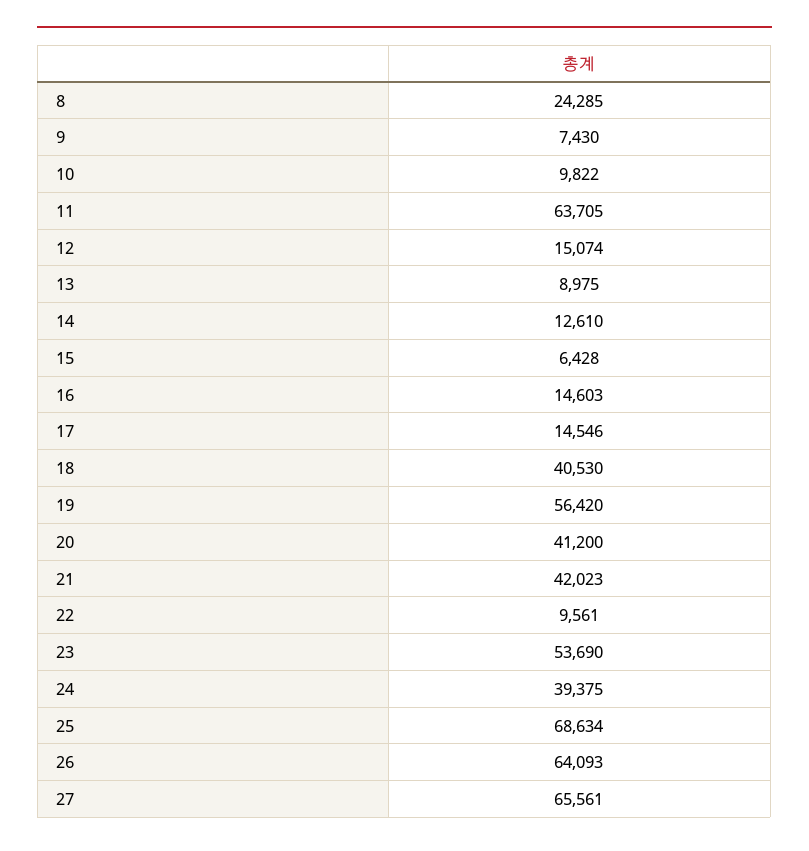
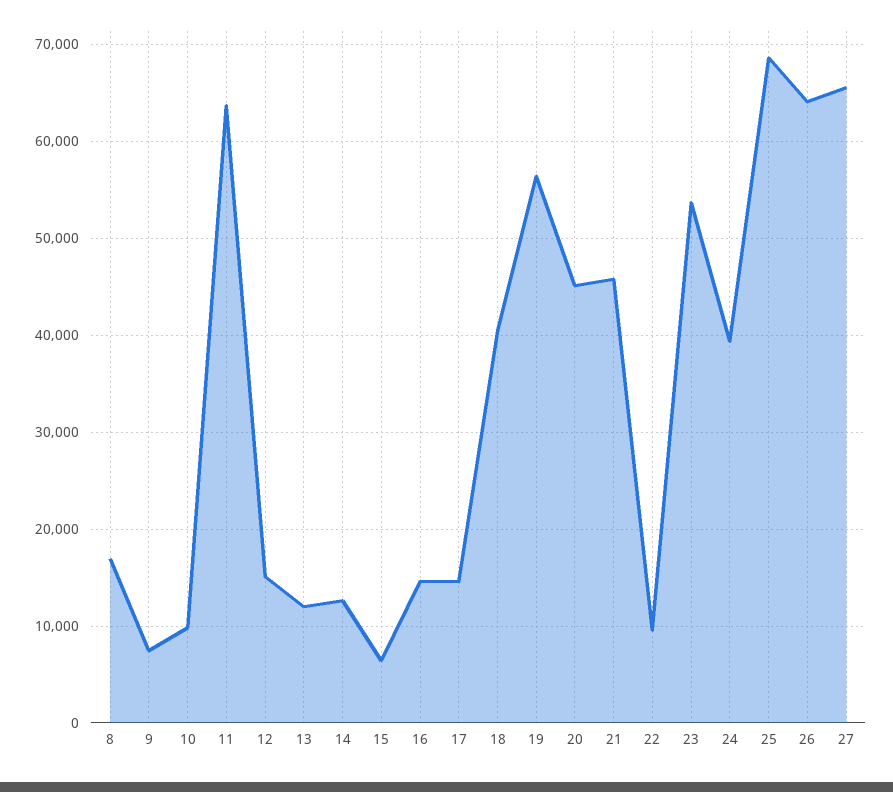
8: 24285 -> 17000
13: 8975 -> 12000
20: 41200 -> 45000
21: 42023 -> 46000

